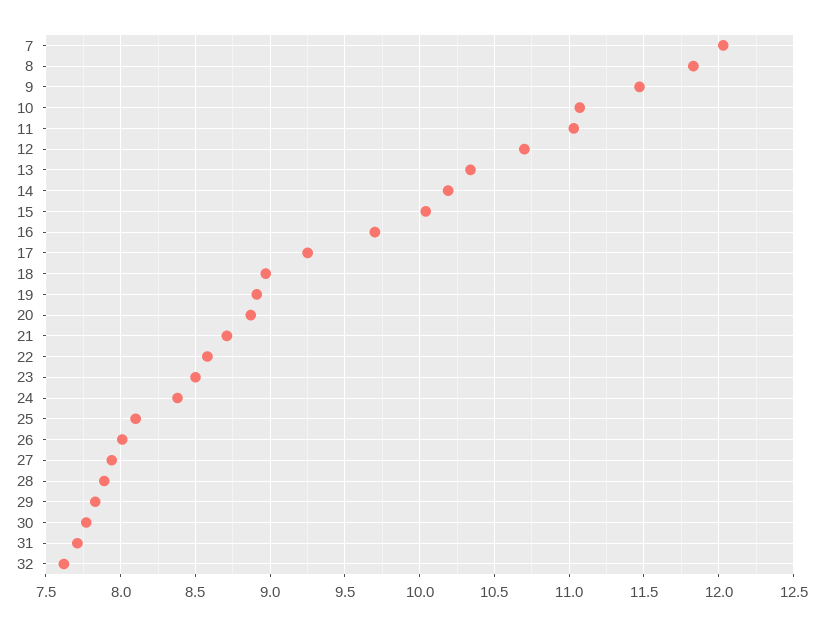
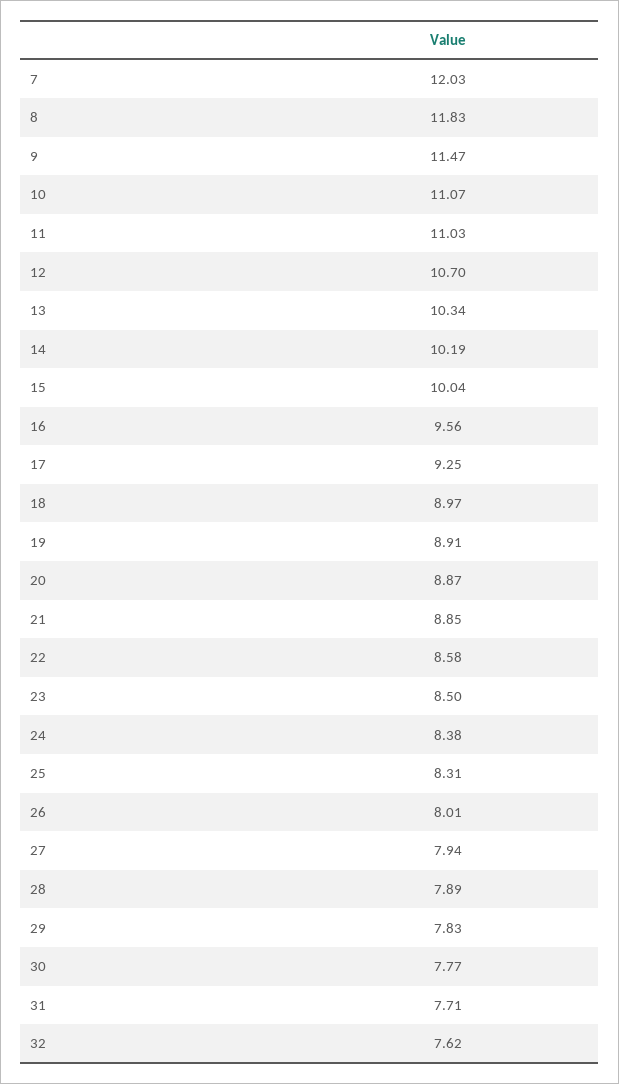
16: 9.7 -> 9.56
21: 8.7 -> 8.85
25: 8.1 -> 8.31

